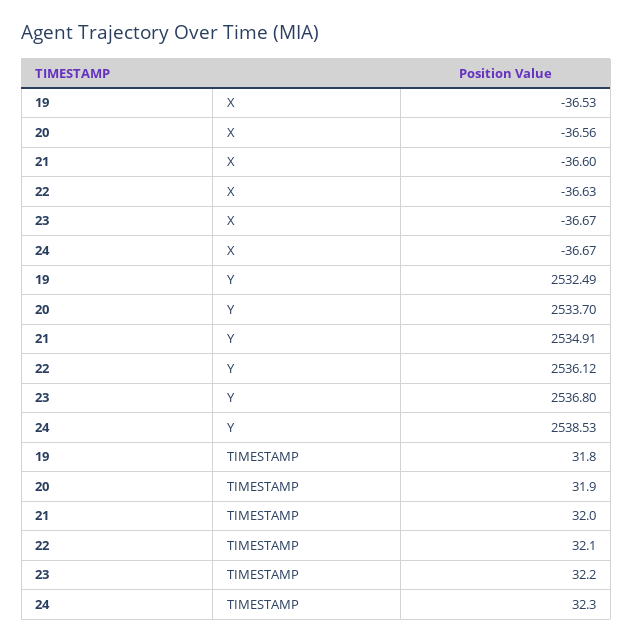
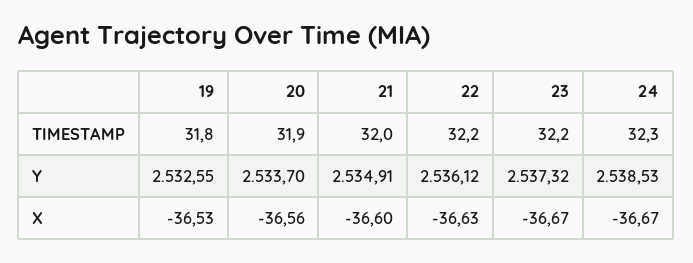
19, Y: 2532.49 -> 2532.55
23, Y: 2536.8 -> 2537.32
22, TIMESTAMP: 32.1 -> 32.2

